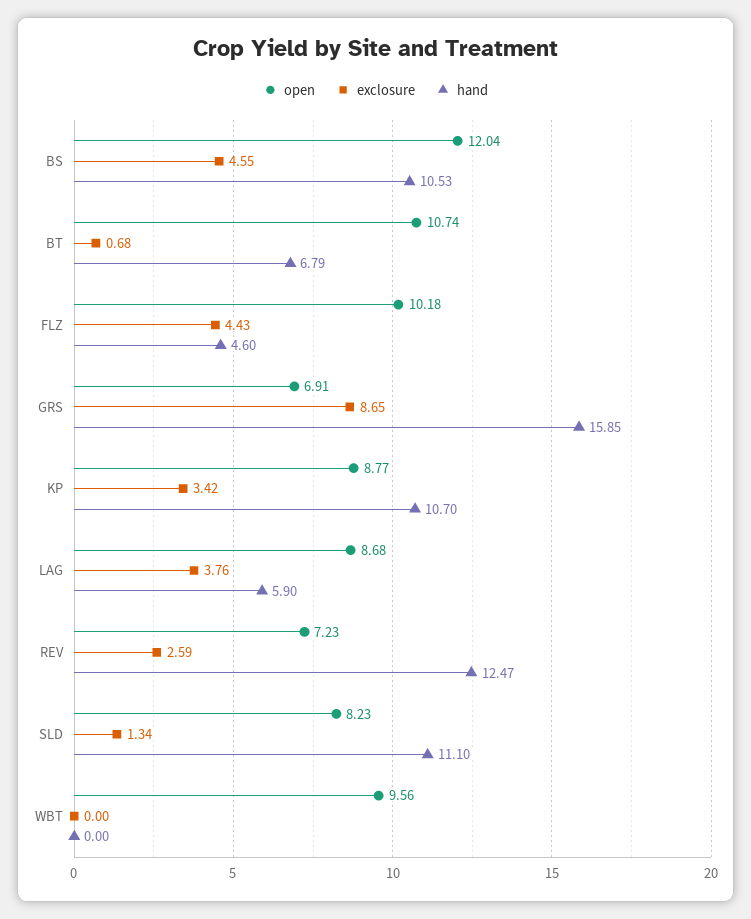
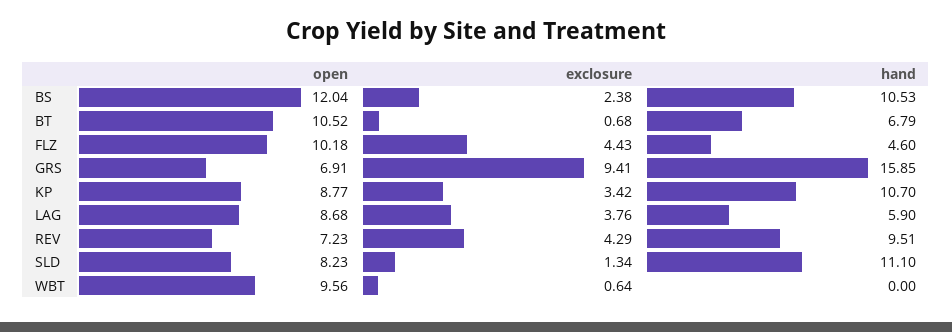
exclosure, BS: 4.55 -> 2.38
open, BT: 10.74 -> 10.52
exclosure, GRS: 8.65 -> 9.41
exclosure, REV: 2.59 -> 4.29
hand, REV: 12.47 -> 9.51
exclosure, WBT: 0 -> 0.64

